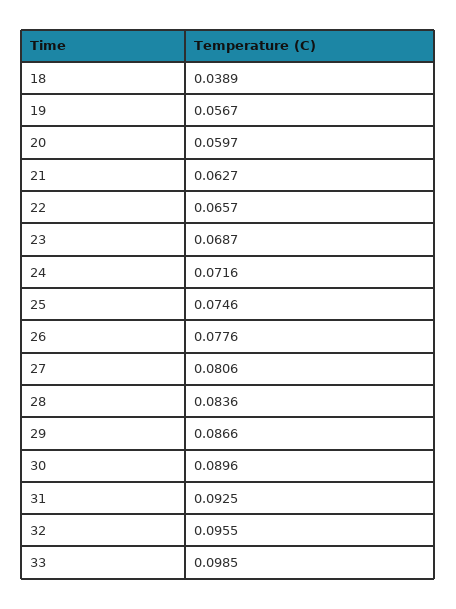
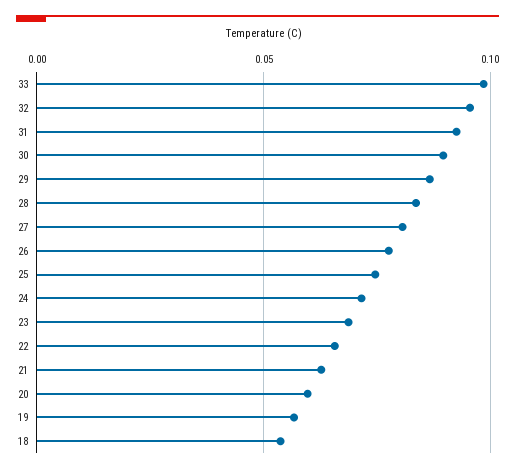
18: 0.0389 -> 0.055

